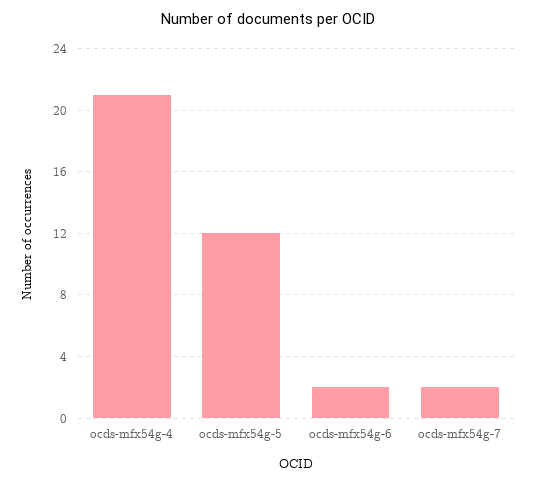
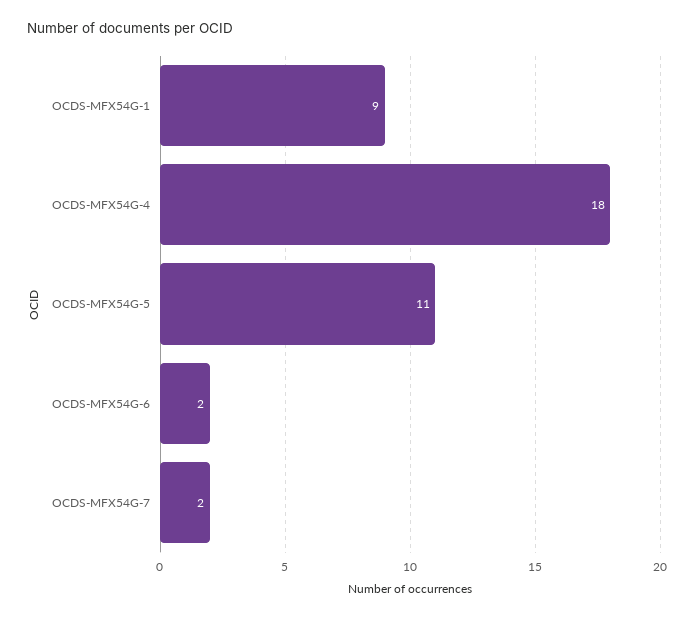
ocds-mfx54g-4: 21 -> 18
ocds-mfx54g-5: 12 -> 11
OCDS-MFX54G-1: none -> 9

